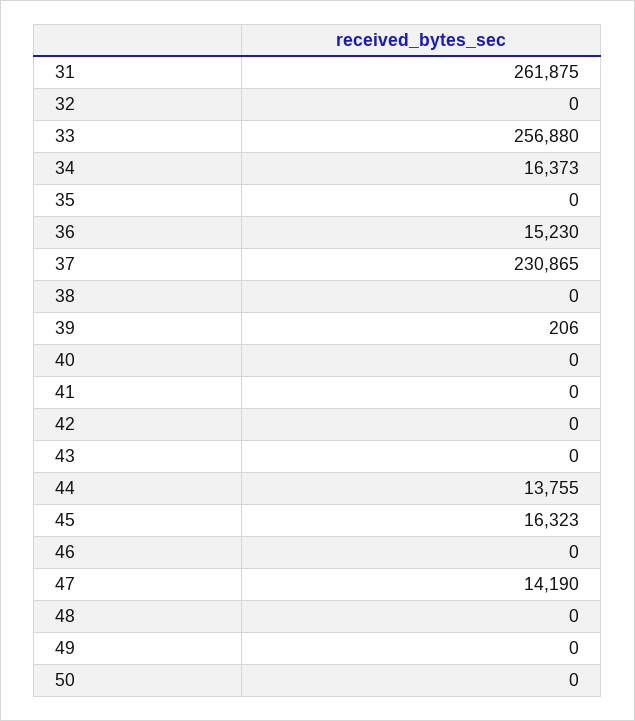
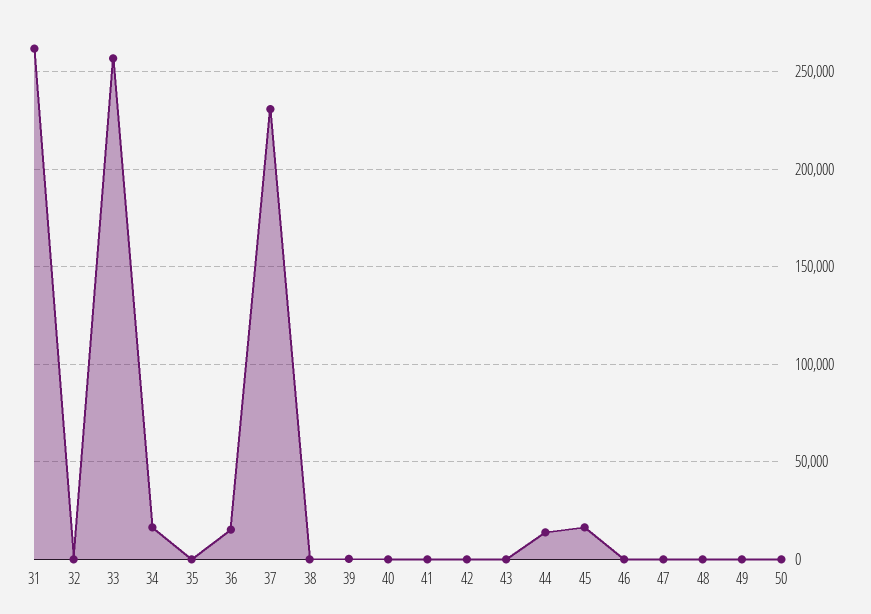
47: 14190 -> 0

